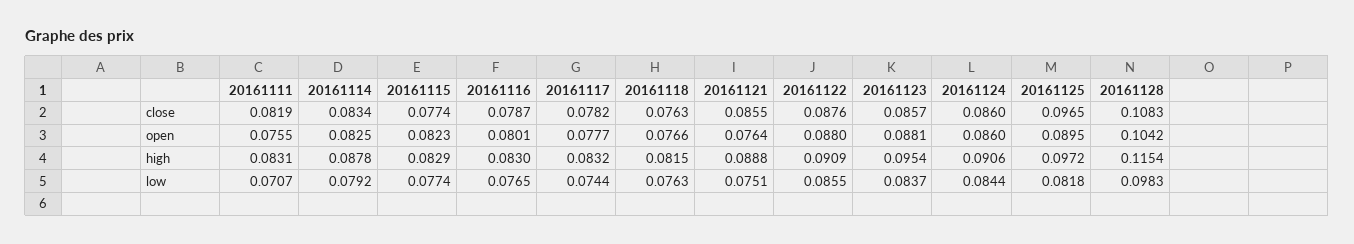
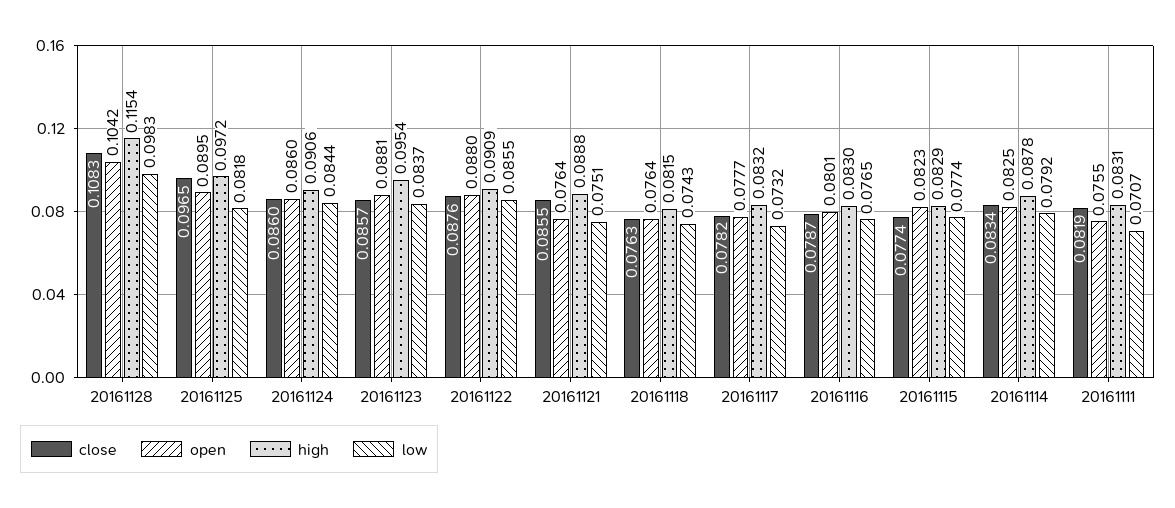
open, 20161118: 0.0766 -> 0.0764
low, 20161117: 0.0744 -> 0.0732
low, 20161118: 0.0763 -> 0.0743

